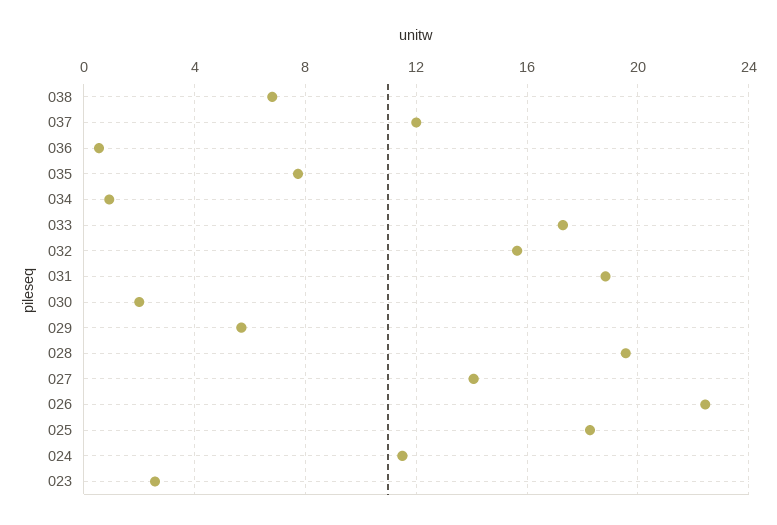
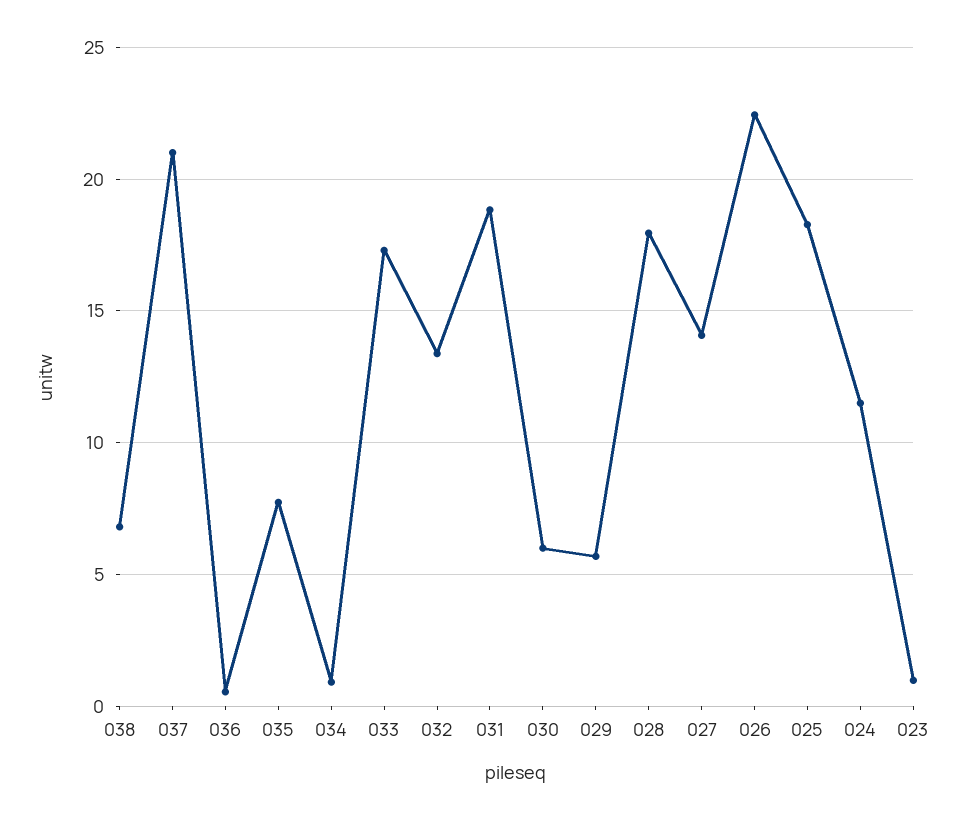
037: 12 -> 21
032: 15.5 -> 13.5
030: 2 -> 6
028: 19.5 -> 18
023: 2.5 -> 1

